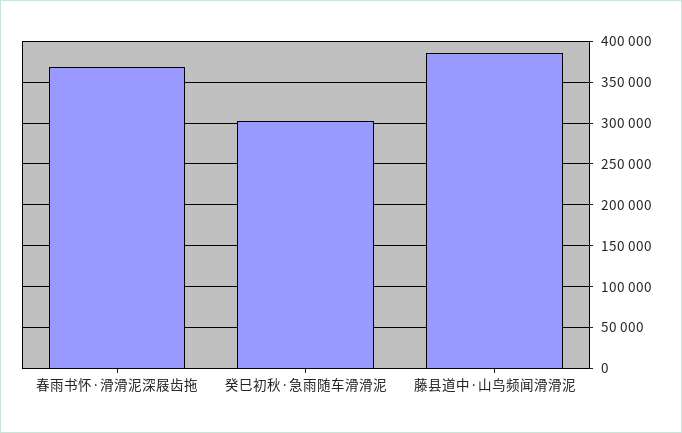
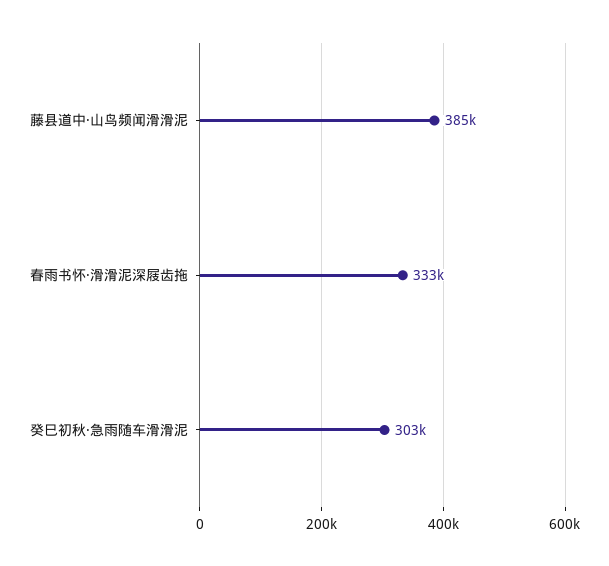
春雨书怀·滑滑泥深屐齿拖: 370000 -> 333000

